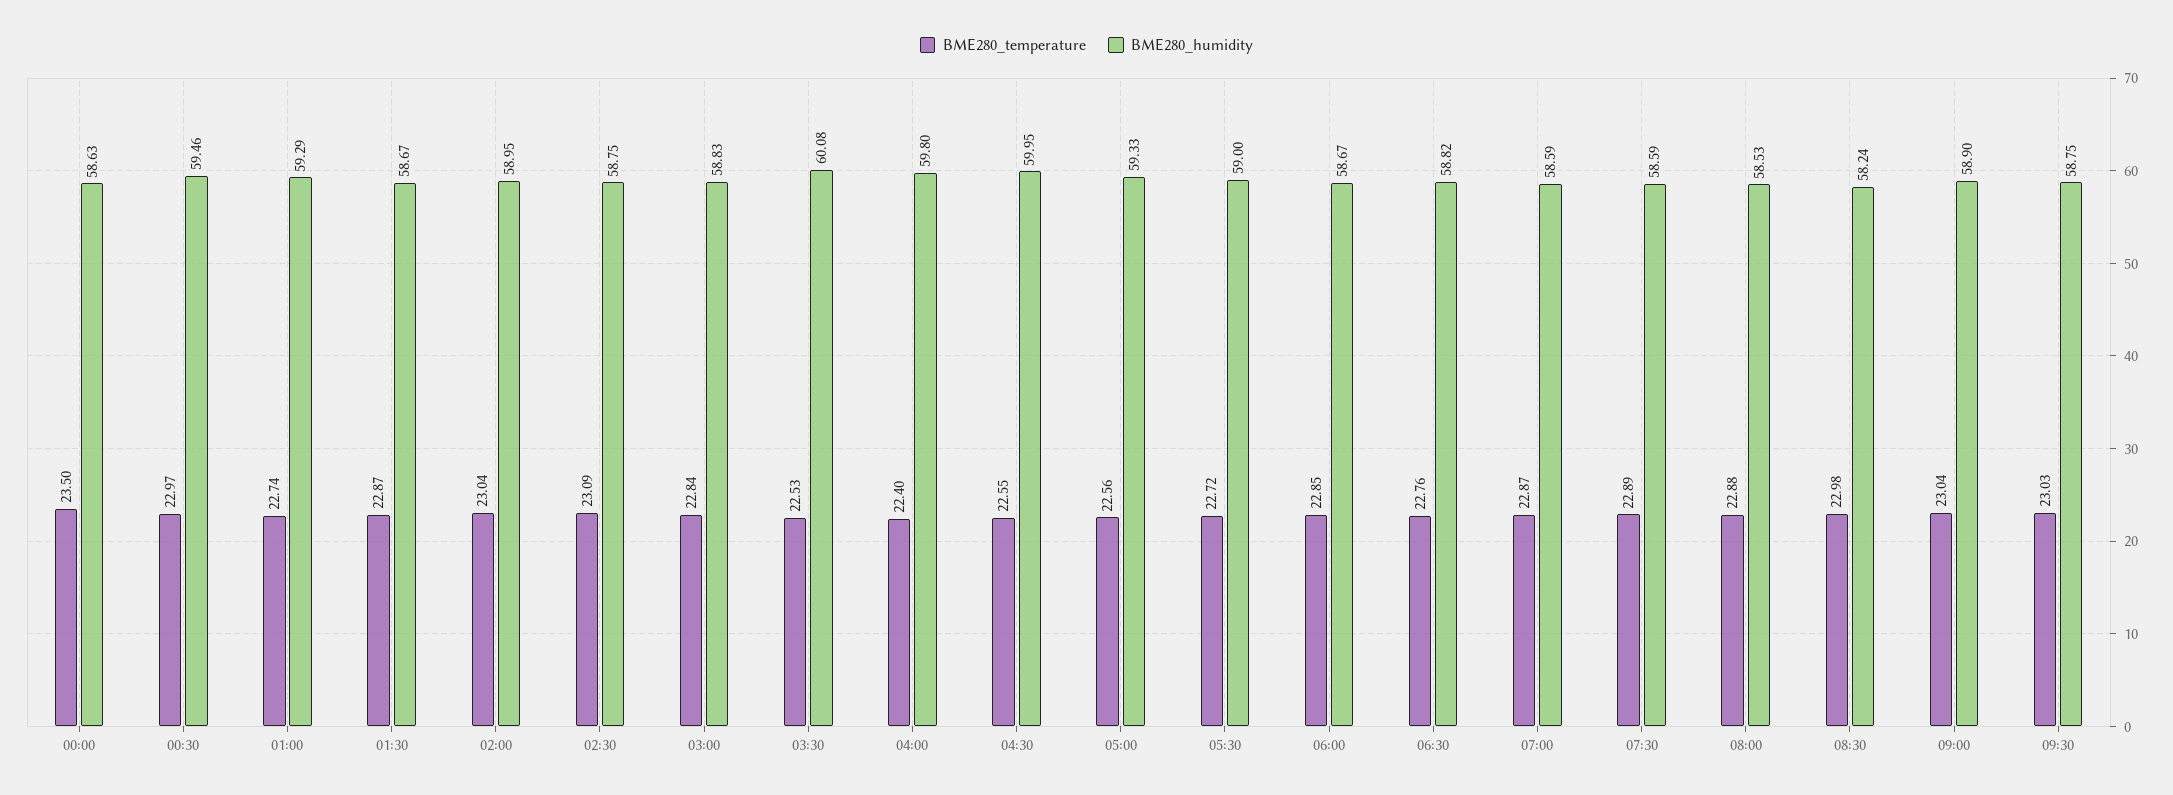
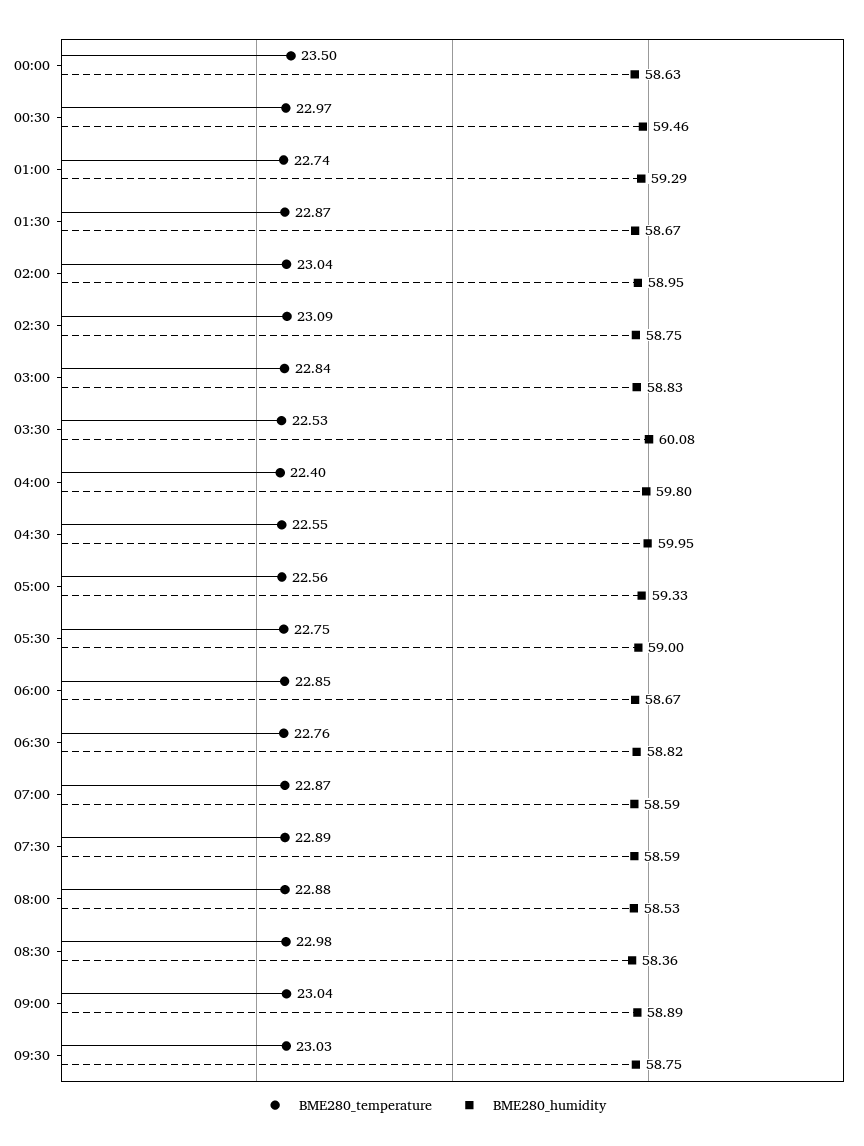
BME280_temperature, 05:30: 22.72 -> 22.75
BME280_humidity, 08:30: 58.24 -> 58.36
BME280_humidity, 09:00: 58.9 -> 58.89

